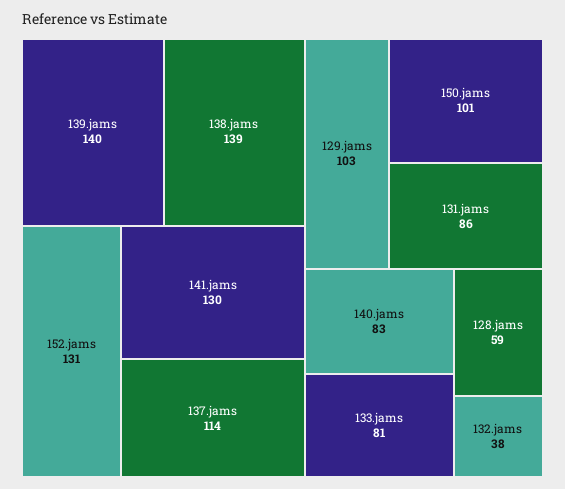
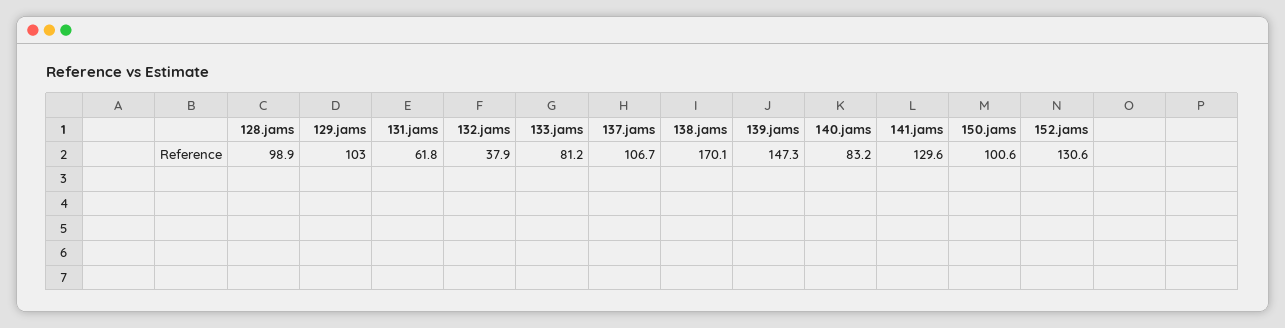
139.jams: 140 -> 147.3
138.jams: 139 -> 170.1
137.jams: 114 -> 106.7
131.jams: 86 -> 61.8
128.jams: 59 -> 98.9

